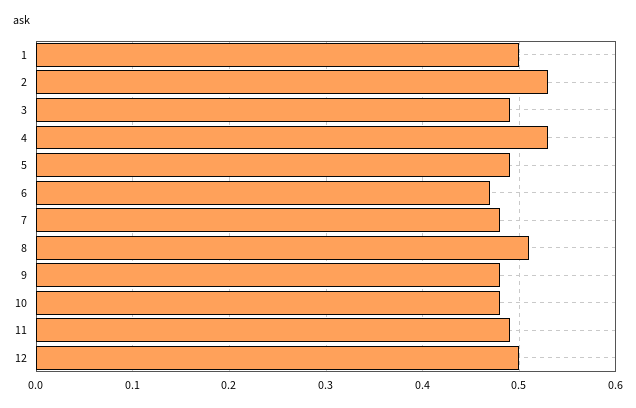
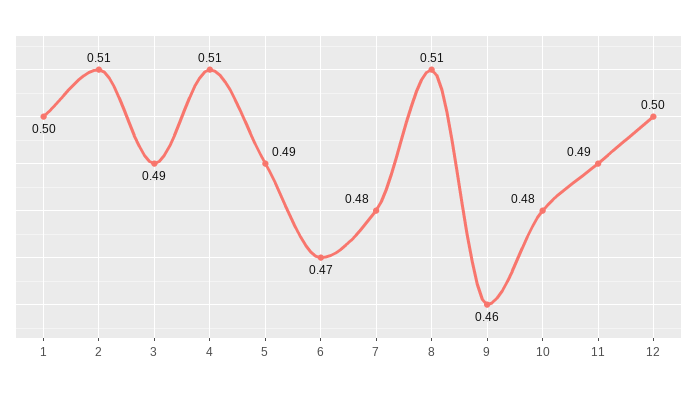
2: 0.53 -> 0.51
4: 0.53 -> 0.51
9: 0.48 -> 0.46

